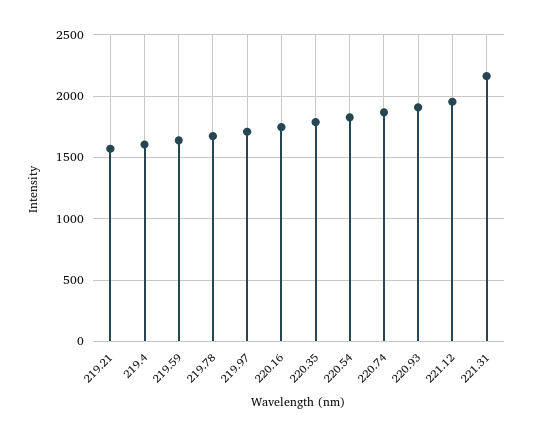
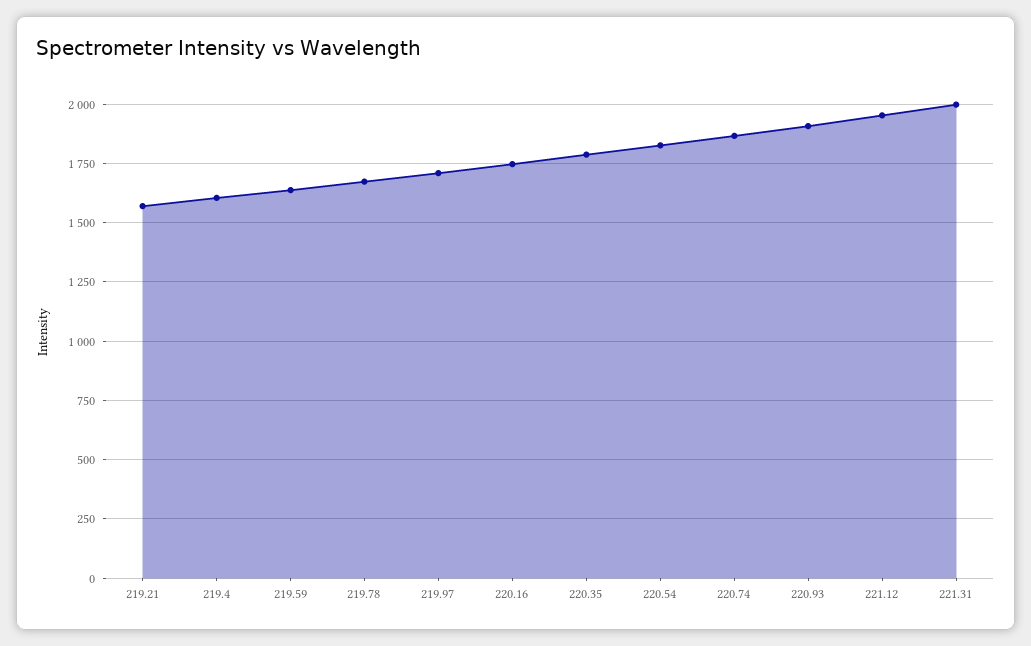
221.31: 2150 -> 2000

